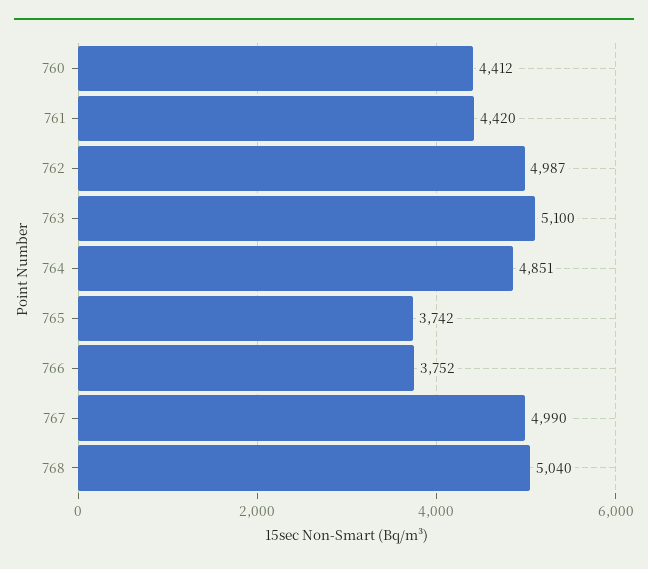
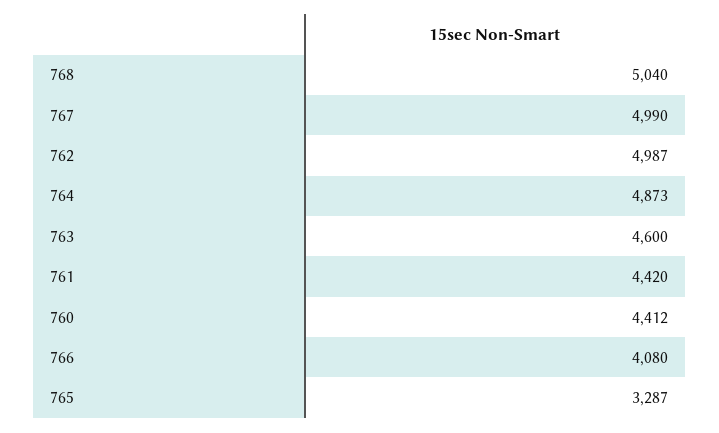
763: 5100 -> 4600
764: 4851 -> 4873
765: 3742 -> 3287
766: 3752 -> 4080

